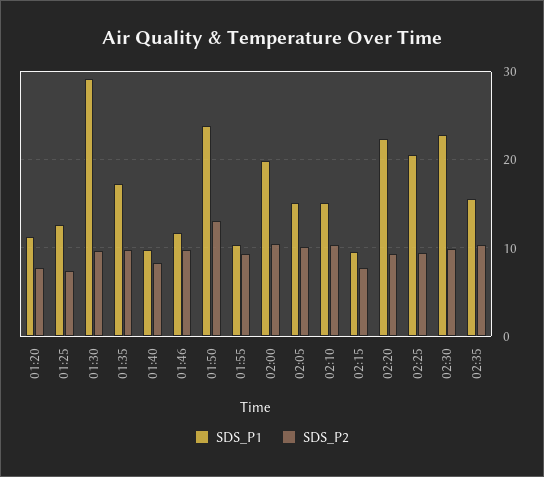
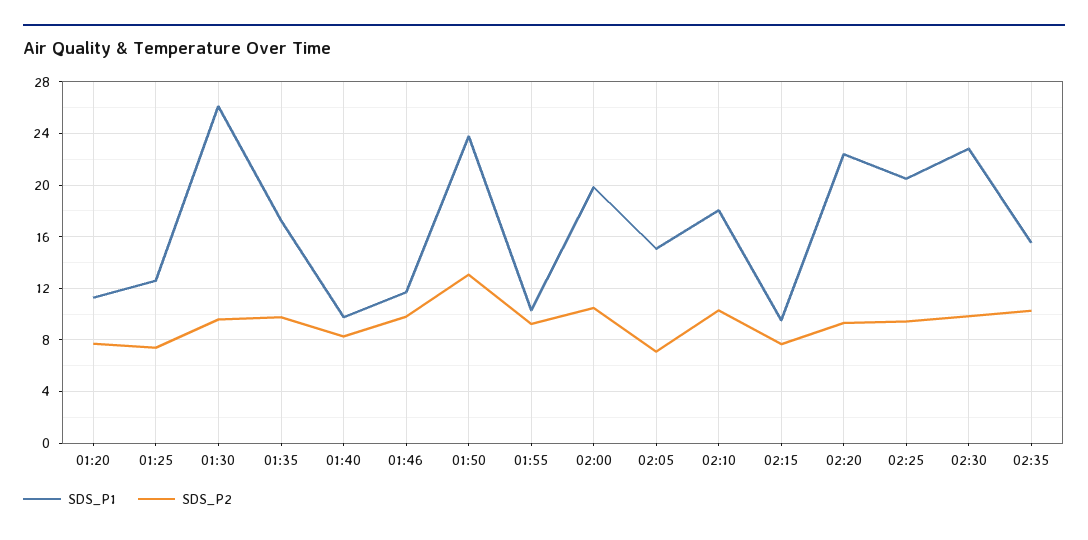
SDS_P1, 01:30: 29 -> 26
SDS_P2, 02:05: 10 -> 7
SDS_P1, 02:10: 15 -> 18

